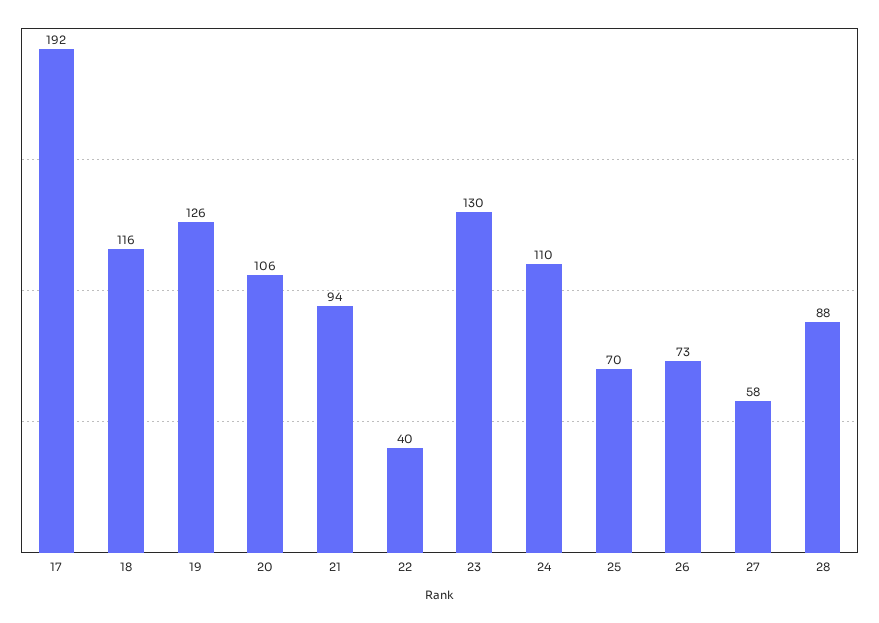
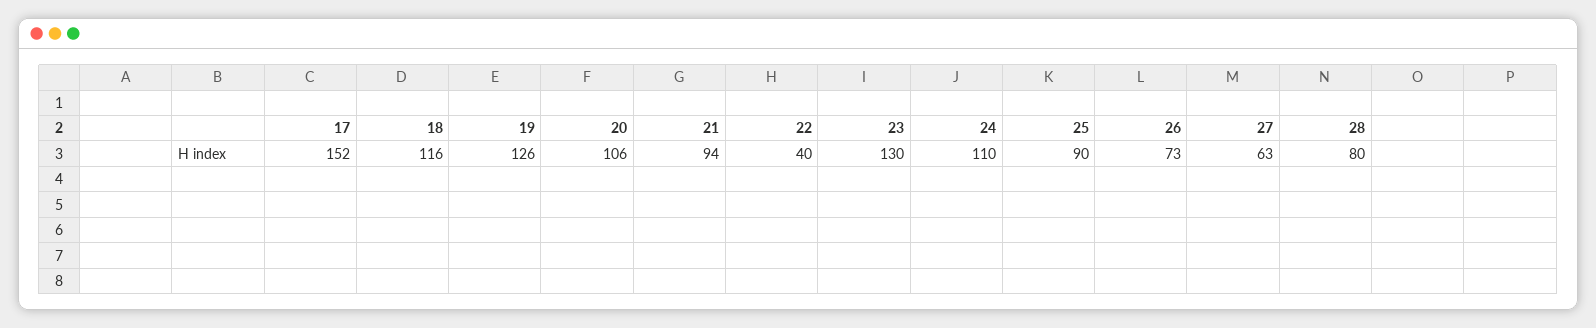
17: 192 -> 152
25: 70 -> 90
27: 58 -> 63
28: 88 -> 80

